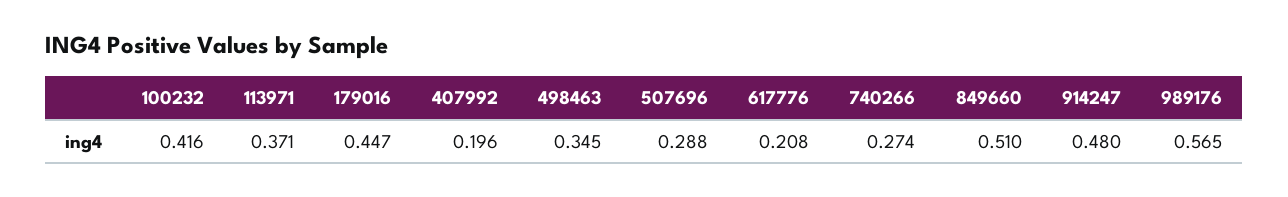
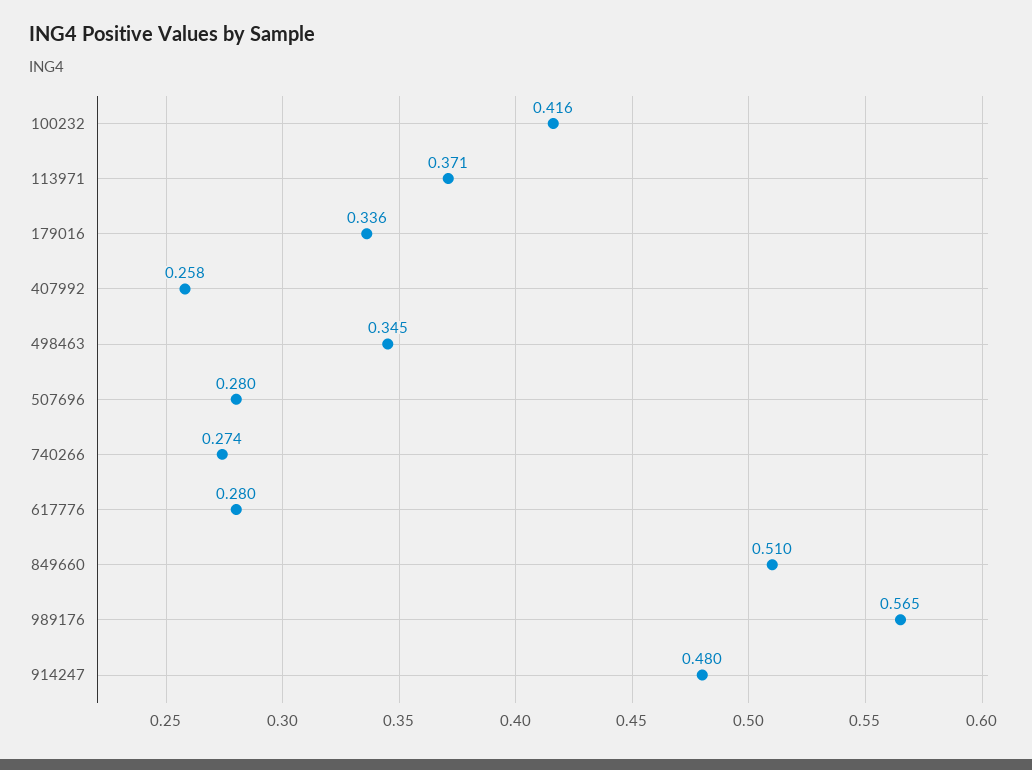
179016: 0.447 -> 0.336
407992: 0.196 -> 0.258
507696: 0.288 -> 0.28
617776: 0.208 -> 0.28

